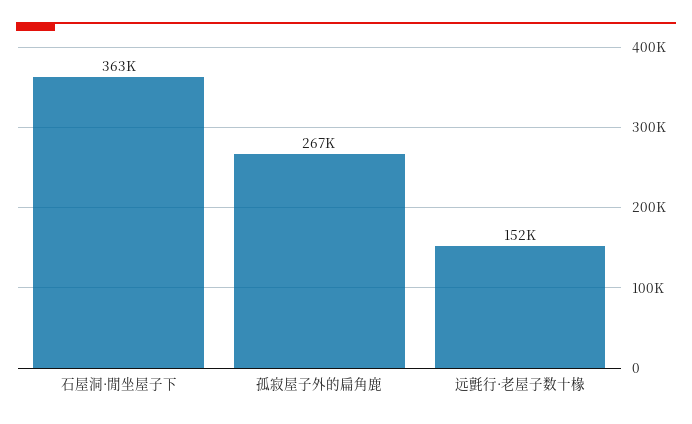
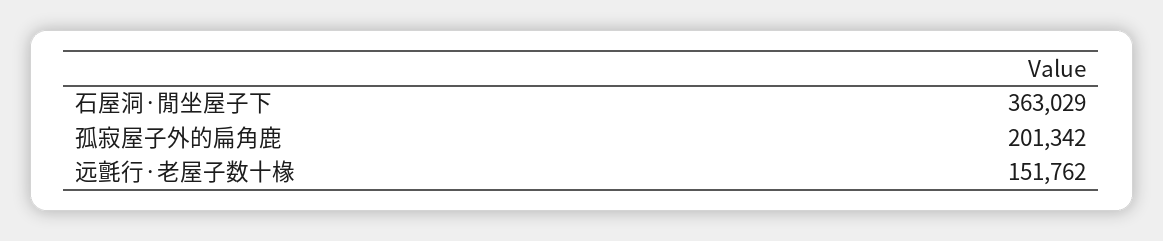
孤寂屋子外的扁角鹿: 267000 -> 201342

